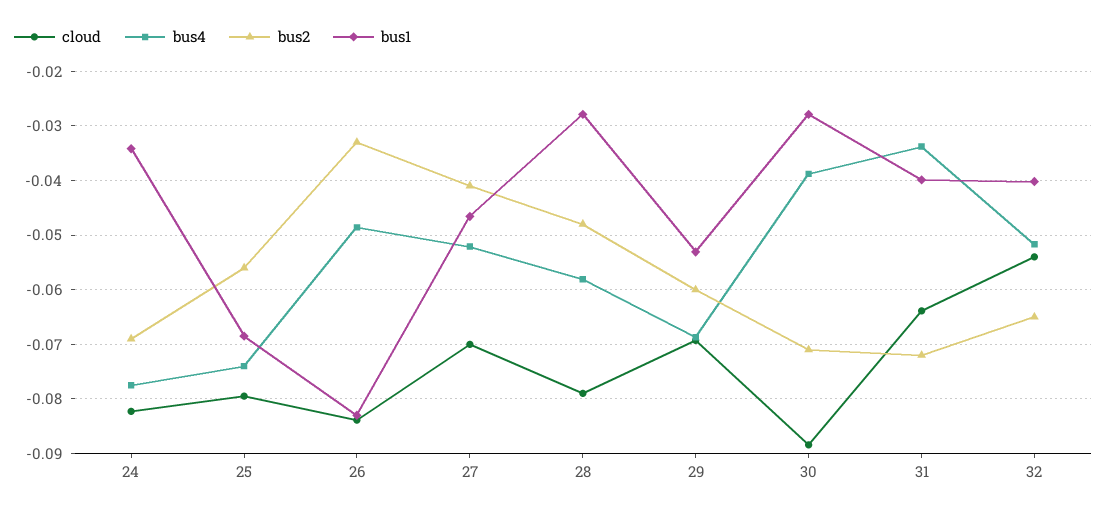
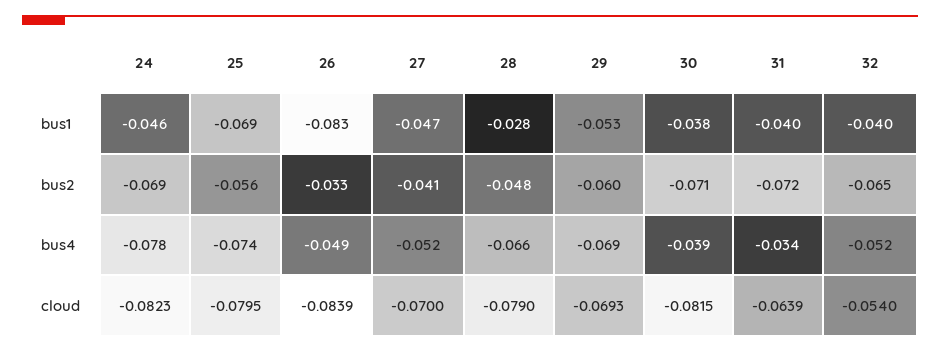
bus1, 24: -0.034 -> -0.046
bus4, 28: -0.058 -> -0.066
cloud, 30: -0.088 -> -0.0815
bus1, 30: -0.028 -> -0.038

